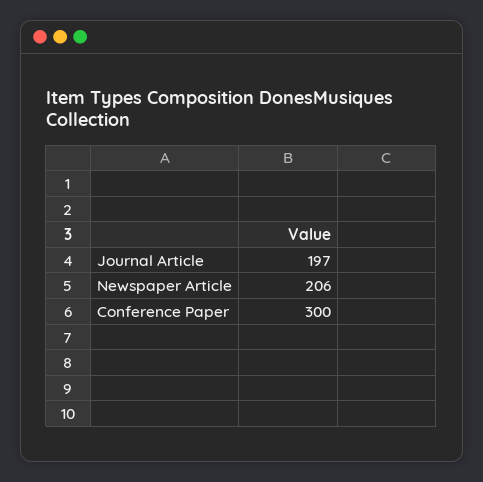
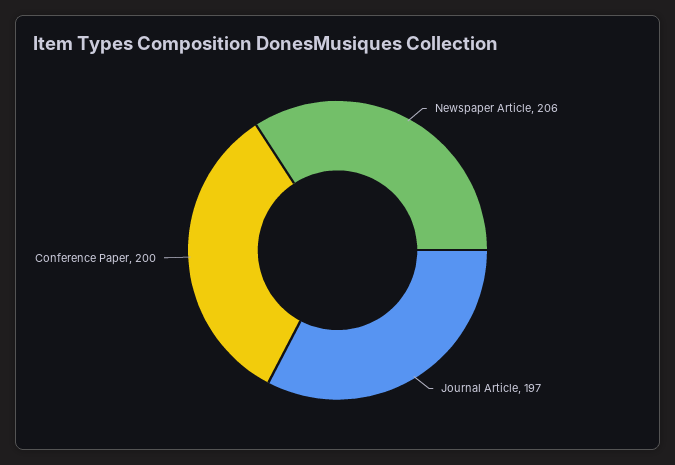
Conference Paper: 300 -> 200

